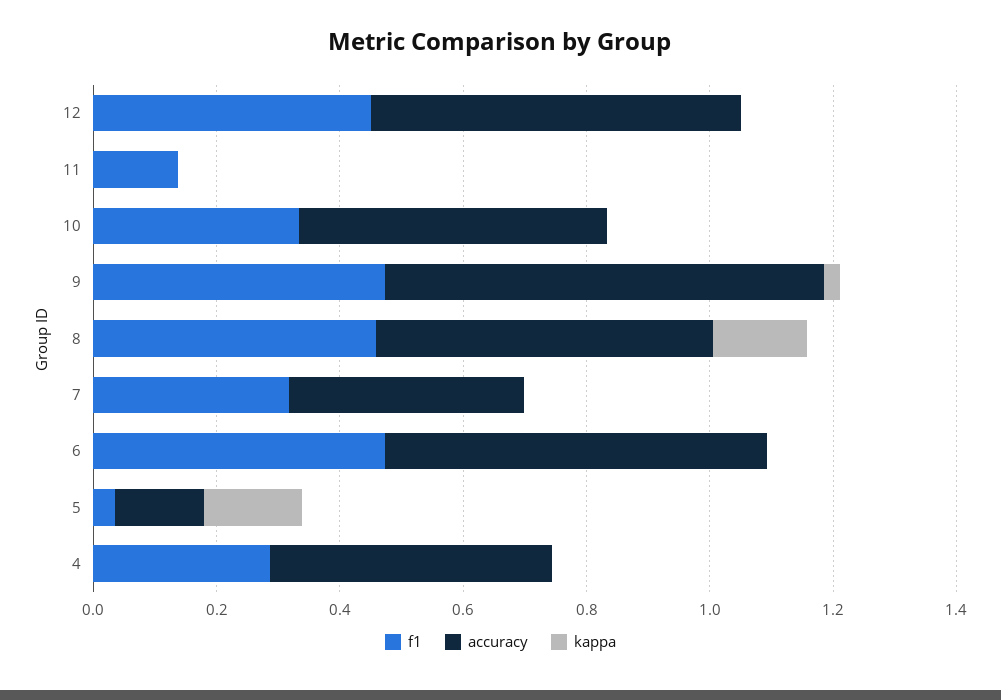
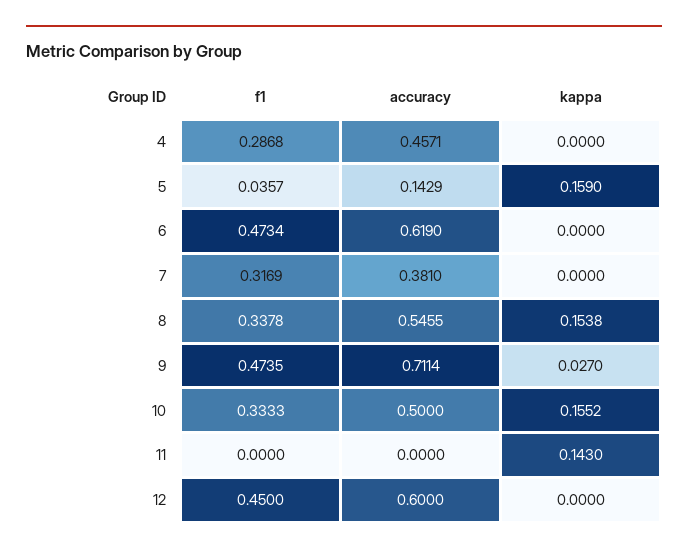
f1, 11: 0.15 -> 0
kappa, 11: 0 -> 0.143
kappa, 10: 0 -> 0.1552
f1, 8: 0.45 -> 0.3378

